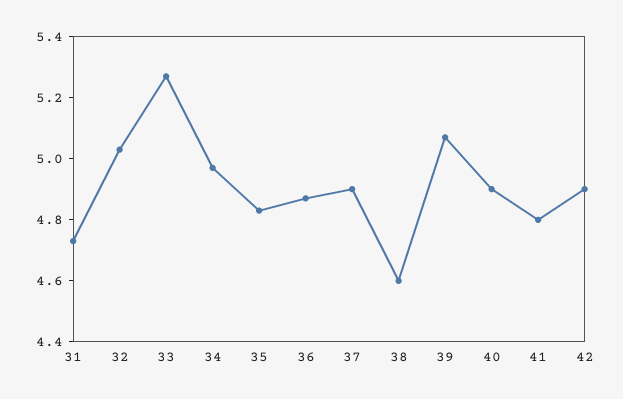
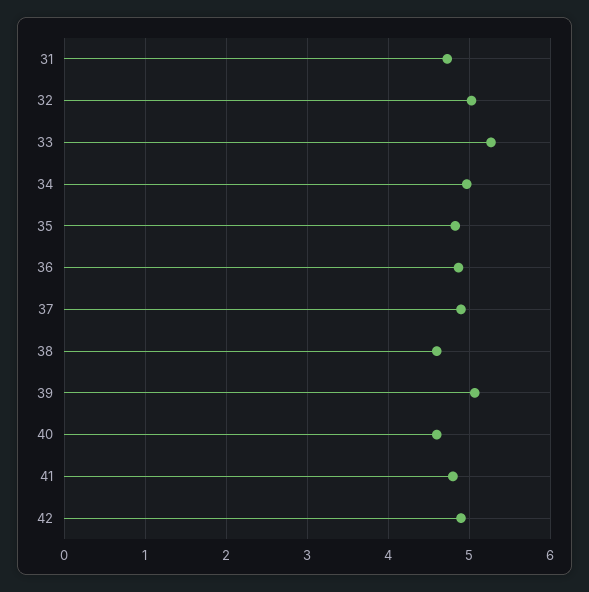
40: 4.9 -> 4.6

